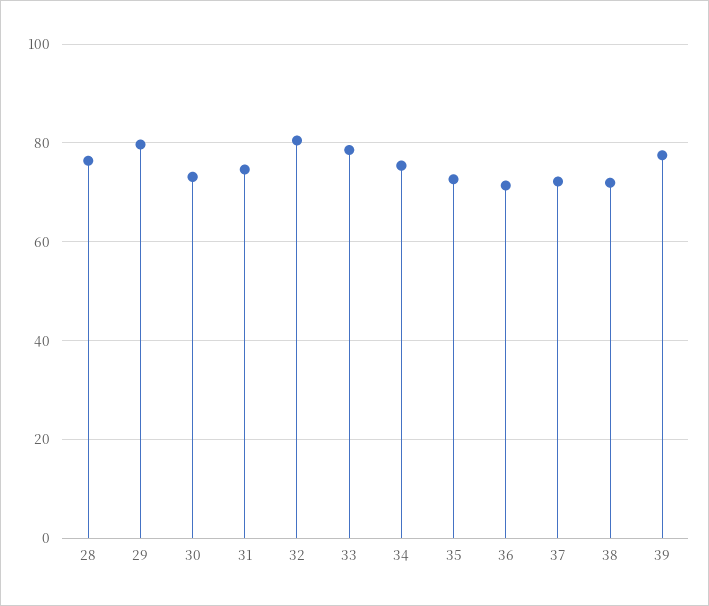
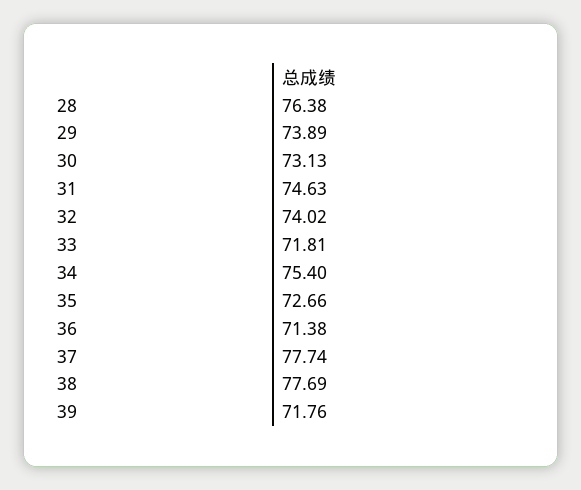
29: 80 -> 73.89
32: 80 -> 74.02
33: 78 -> 71.81
37: 72 -> 77.74
38: 72 -> 77.69
39: 78 -> 71.76

